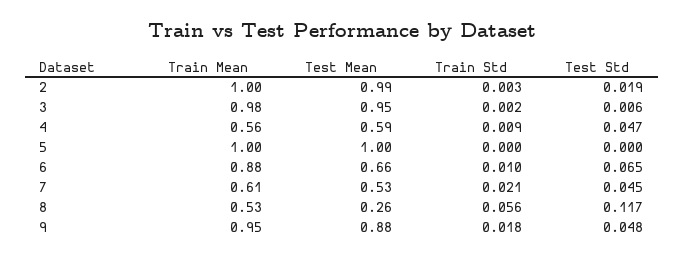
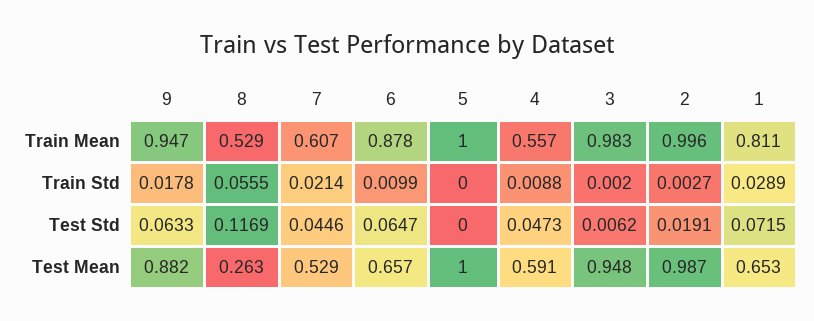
Test Std, 9: 0.048 -> 0.0633
Train Mean, 1: none -> 0.811
Train Std, 1: none -> 0.0289
Test Std, 1: none -> 0.0715
Test Mean, 1: none -> 0.653

